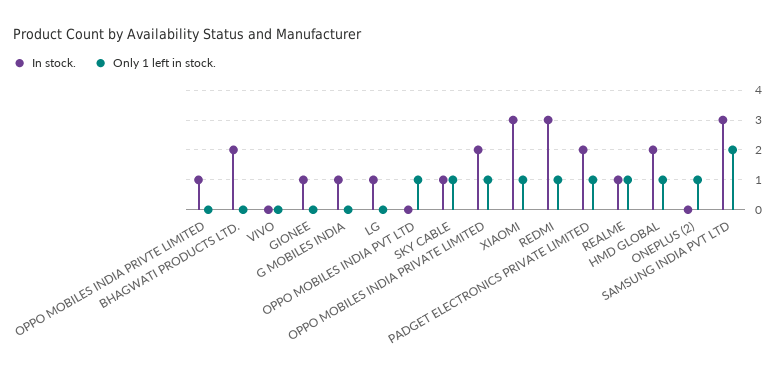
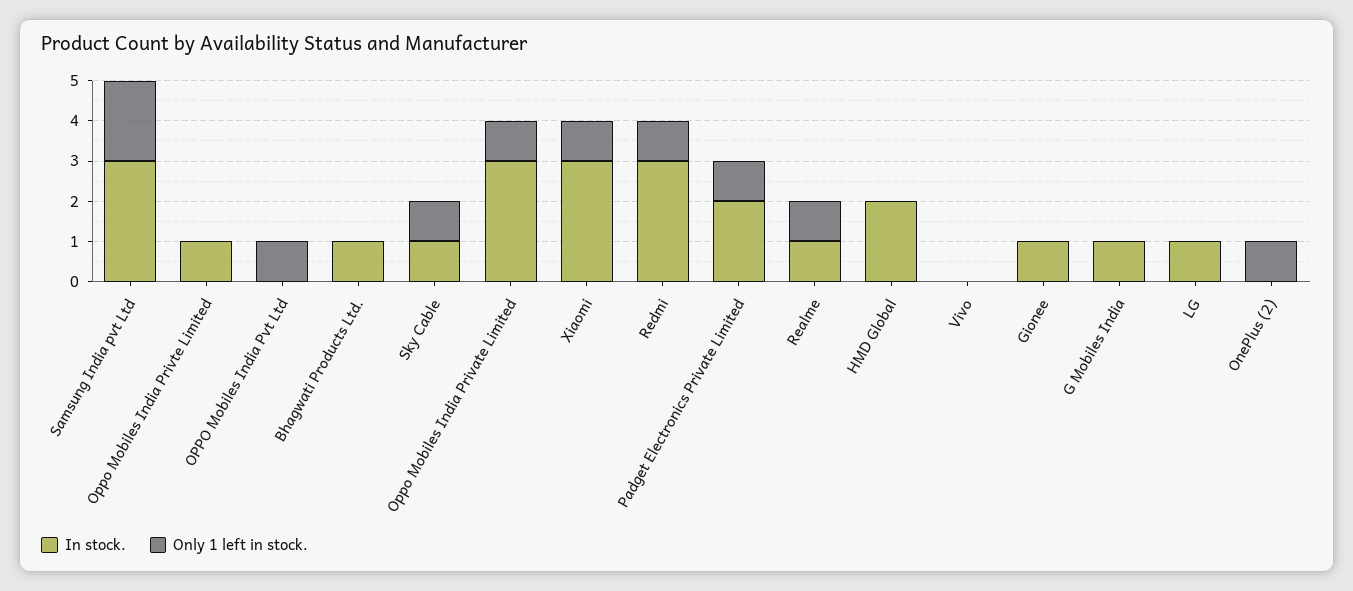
In stock., BHAGWATI PRODUCTS LTD.: 2 -> 1
In stock., OPPO MOBILES INDIA PRIVATE LIMITED: 2 -> 3
Only 1 left in stock., HMD GLOBAL: 1 -> 0

